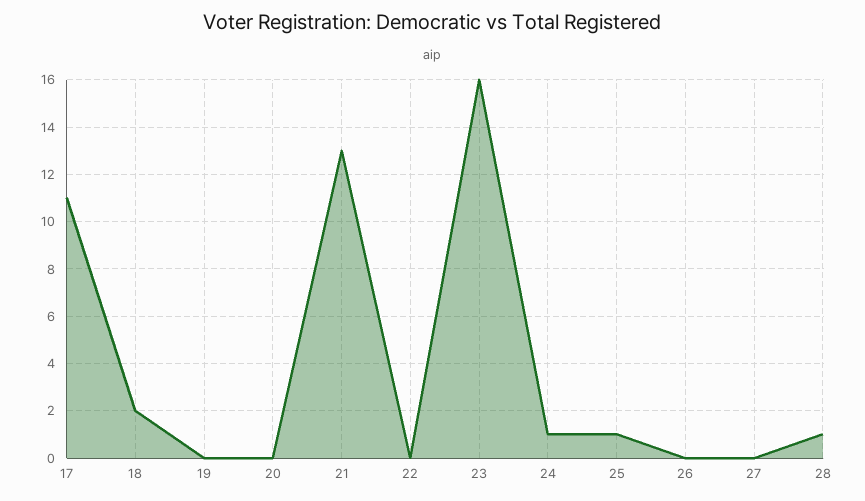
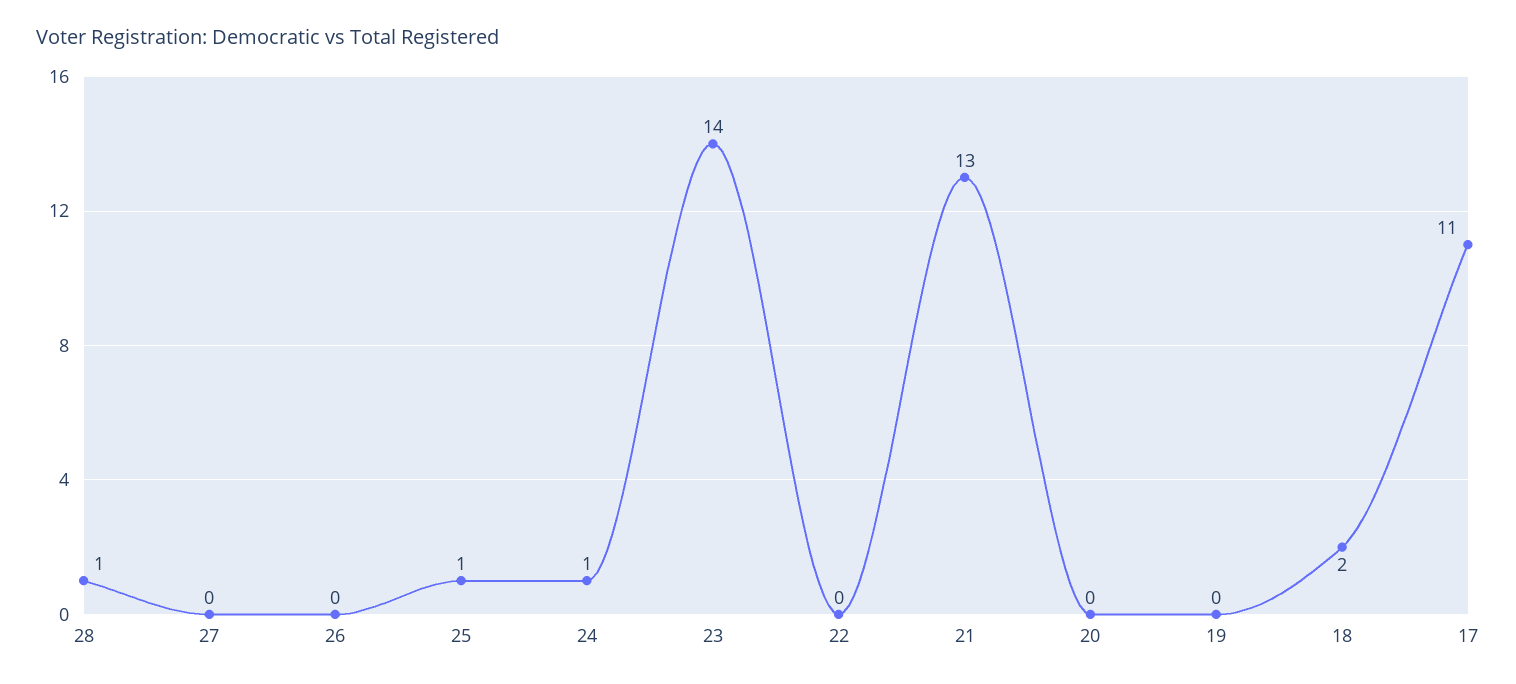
23: 16 -> 14

